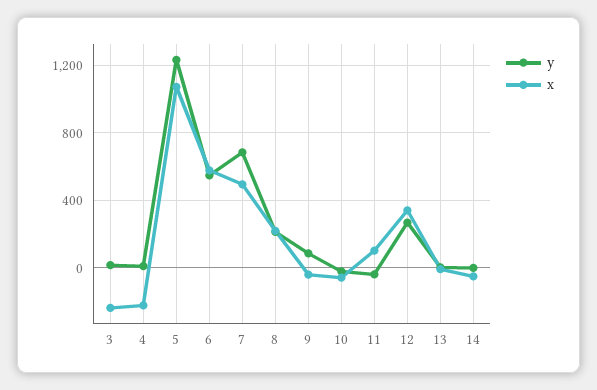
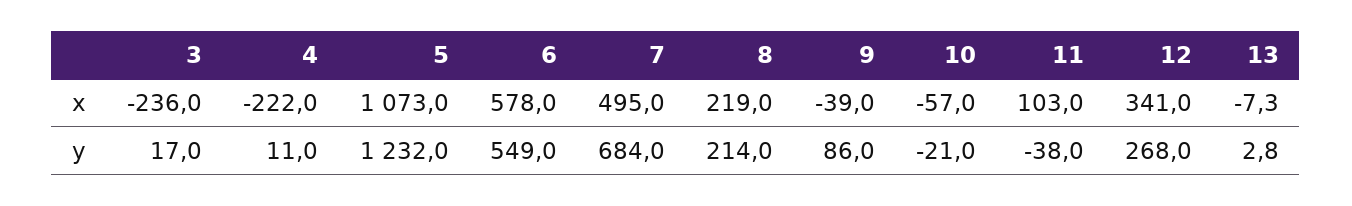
y, 14: 0 -> none
x, 14: -50 -> none

